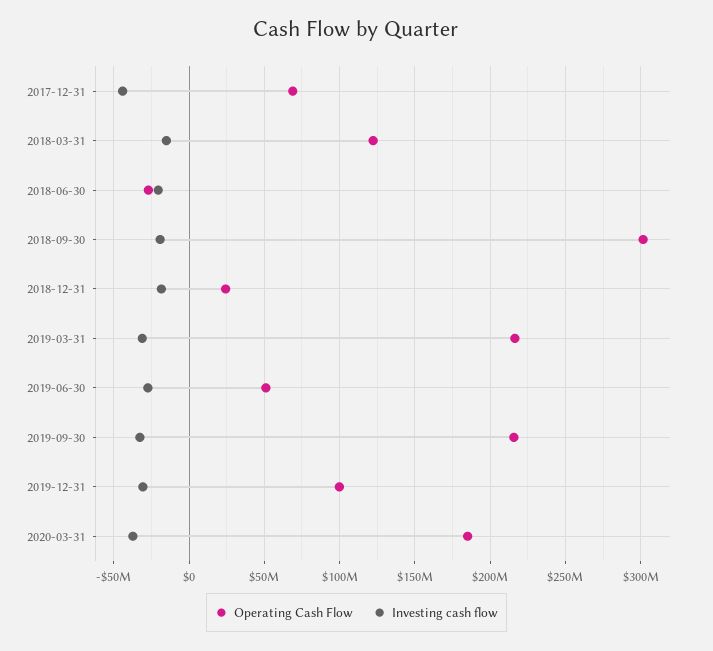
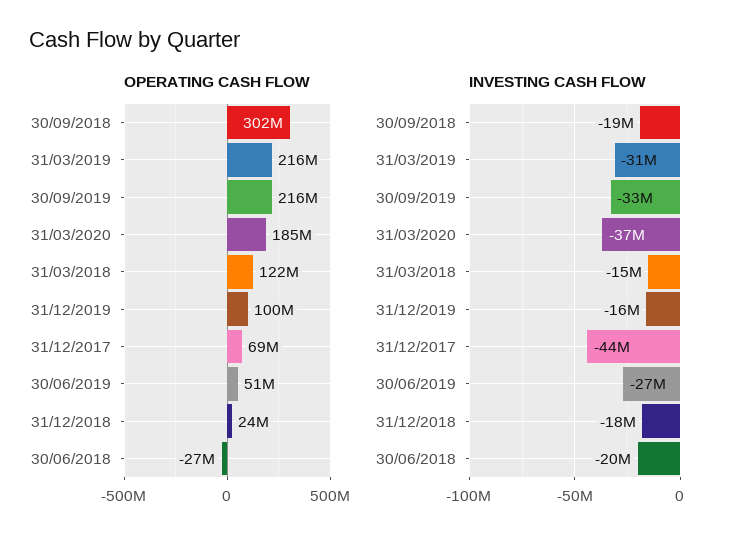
Investing cash flow, 2019-12-31: -30000000 -> -16000000

